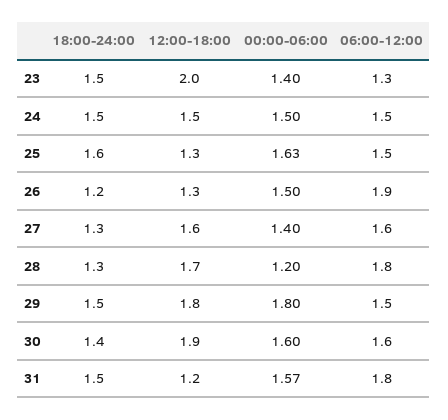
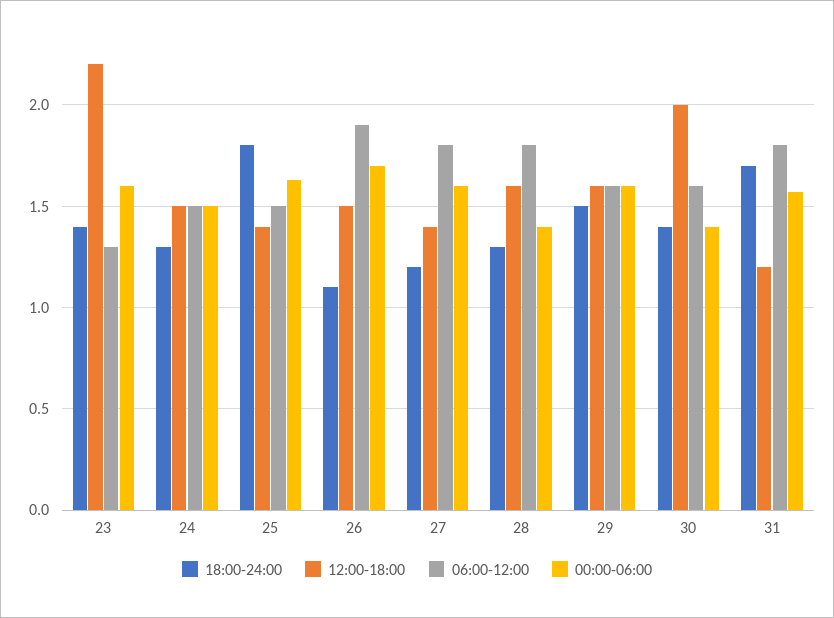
18:00-24:00, 23: 1.5 -> 1.4
12:00-18:00, 23: 2 -> 2.2
00:00-06:00, 23: 1.4 -> 1.6
18:00-24:00, 24: 1.5 -> 1.3
18:00-24:00, 25: 1.6 -> 1.8
12:00-18:00, 25: 1.3 -> 1.4
18:00-24:00, 26: 1.2 -> 1.1
12:00-18:00, 26: 1.3 -> 1.5
00:00-06:00, 26: 1.5 -> 1.7
18:00-24:00, 27: 1.3 -> 1.2
12:00-18:00, 27: 1.6 -> 1.4
00:00-06:00, 27: 1.4 -> 1.6
06:00-12:00, 27: 1.6 -> 1.8
12:00-18:00, 28: 1.7 -> 1.6
00:00-06:00, 28: 1.2 -> 1.4
12:00-18:00, 29: 1.8 -> 1.6
00:00-06:00, 29: 1.8 -> 1.6
06:00-12:00, 29: 1.5 -> 1.6
12:00-18:00, 30: 1.9 -> 2
00:00-06:00, 30: 1.6 -> 1.4
18:00-24:00, 31: 1.5 -> 1.7

